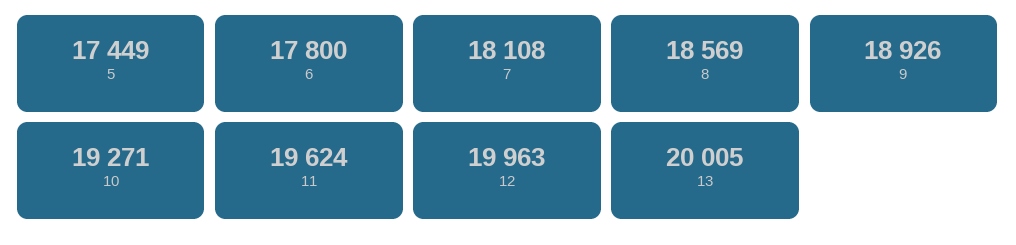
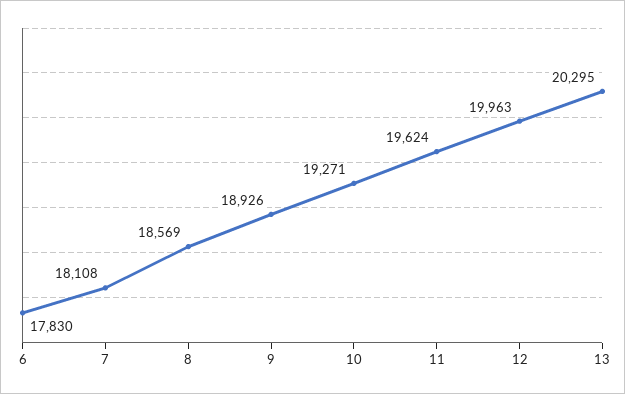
5: 17449 -> none
6: 17800 -> 17830
13: 20005 -> 20295

